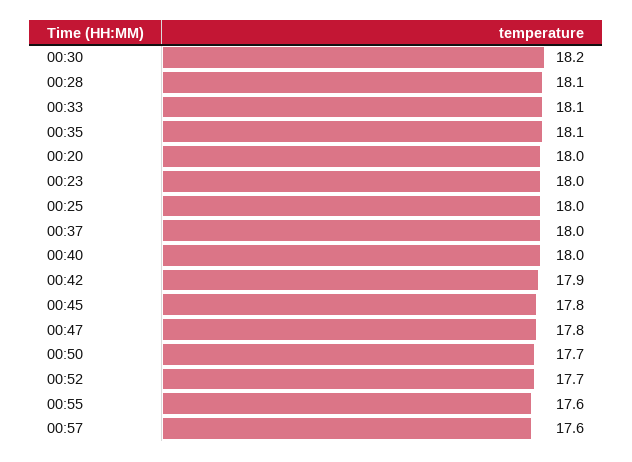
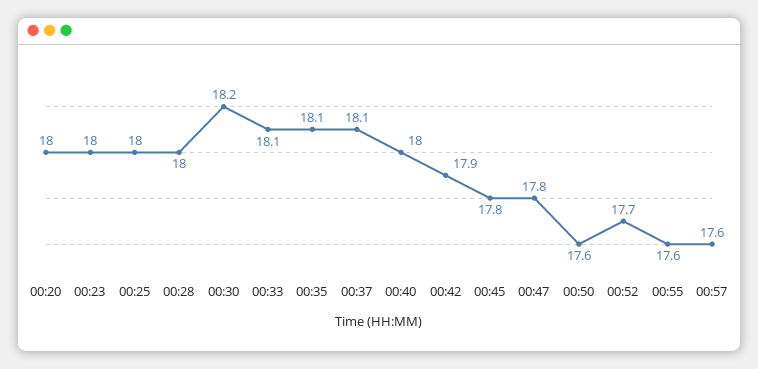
00:28: 18.1 -> 18
00:37: 18 -> 18.1
00:50: 17.7 -> 17.6

